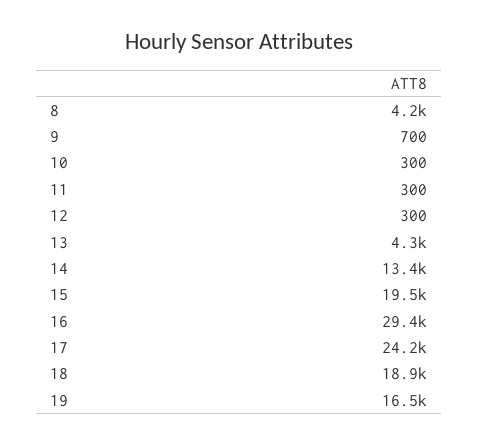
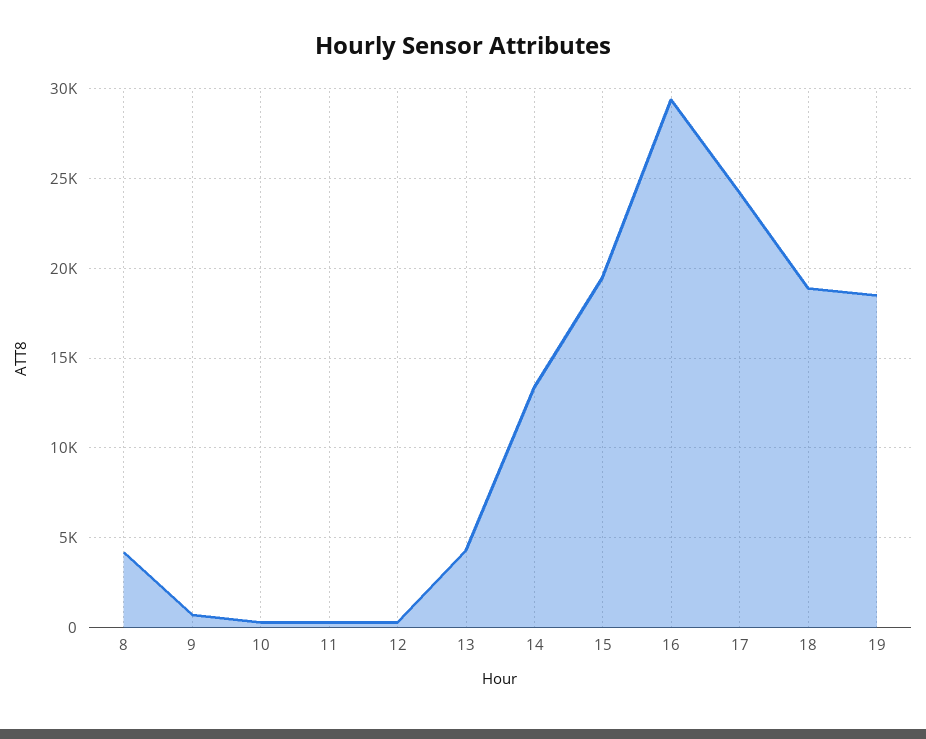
19: 16500 -> 18500

